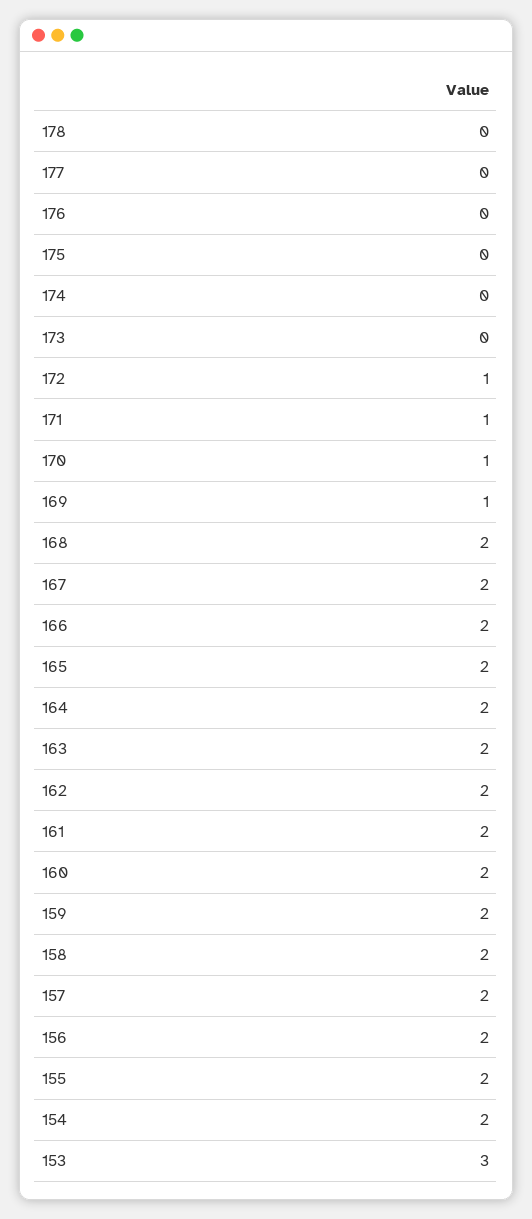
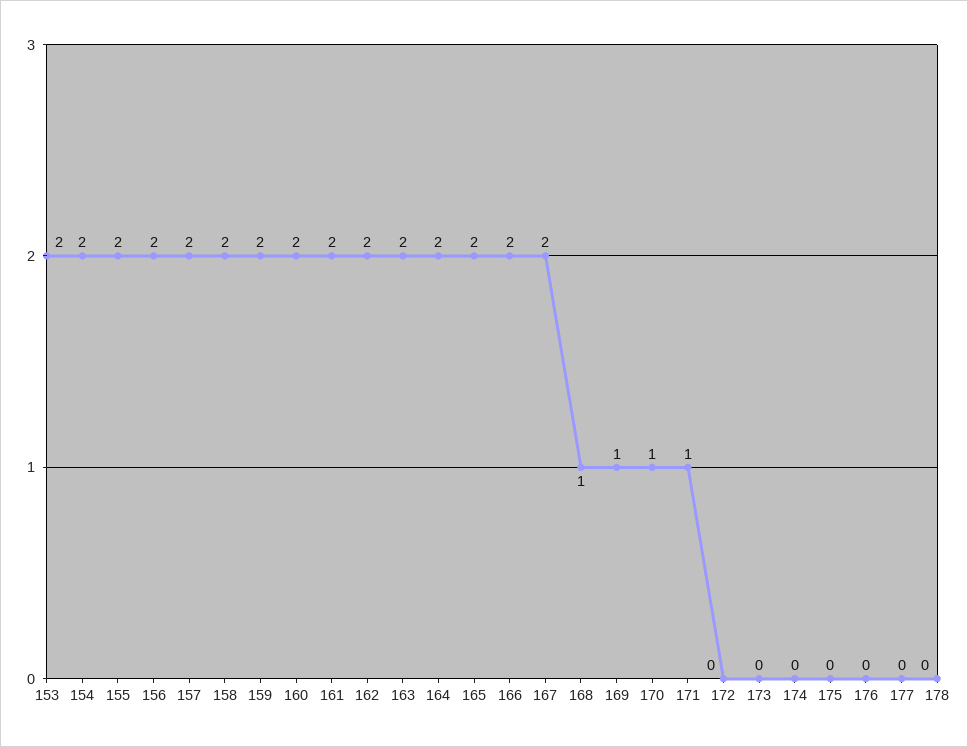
172: 1 -> 0
168: 2 -> 1
153: 3 -> 2

